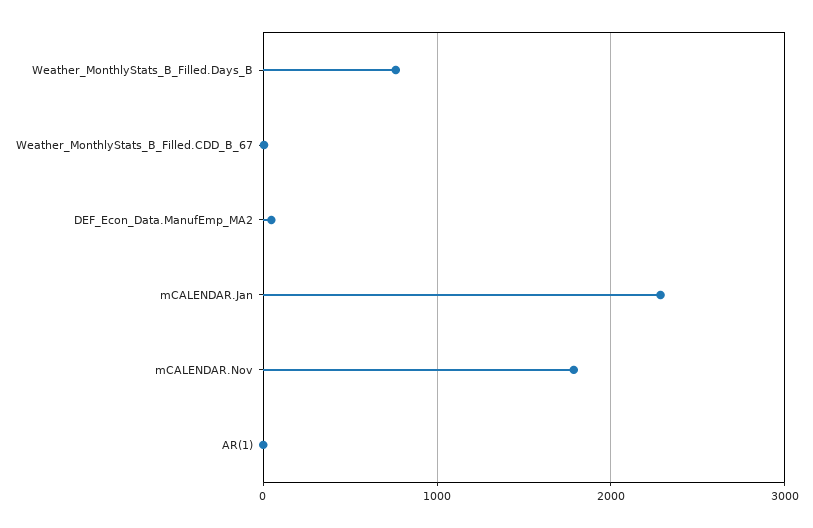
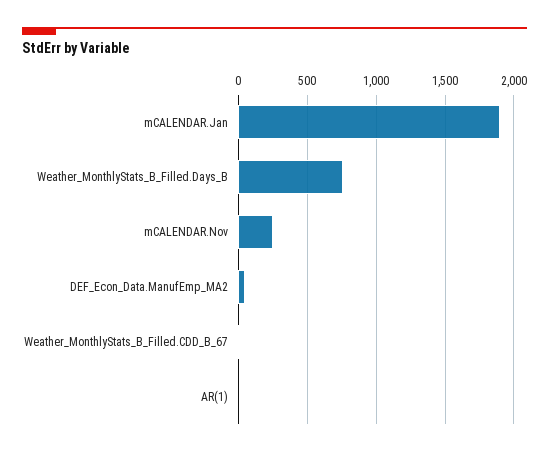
mCALENDAR.Jan: 2300 -> 1900
mCALENDAR.Nov: 1800 -> 250

